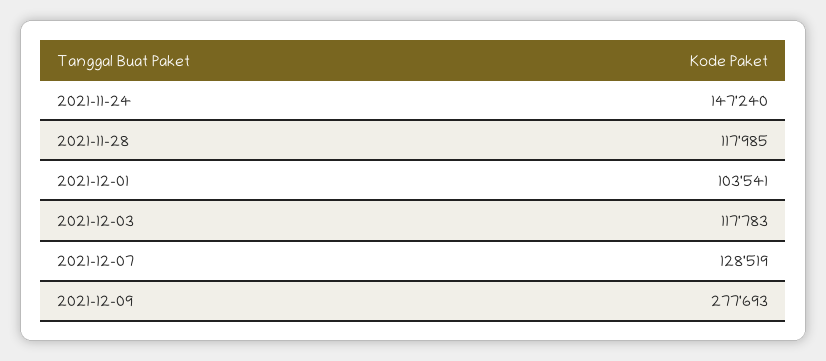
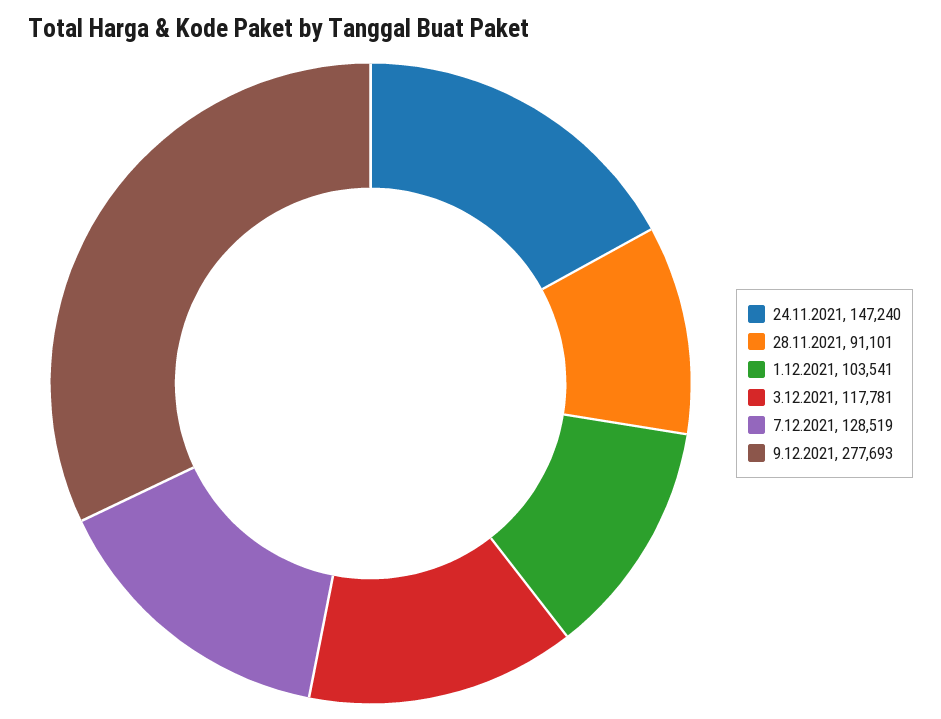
2021-11-28: 117985 -> 91101
2021-12-03: 117783 -> 117781

